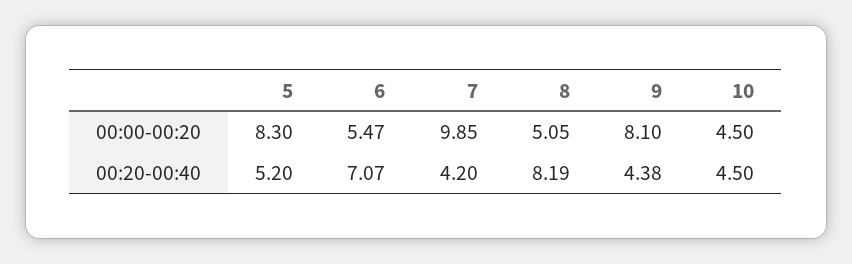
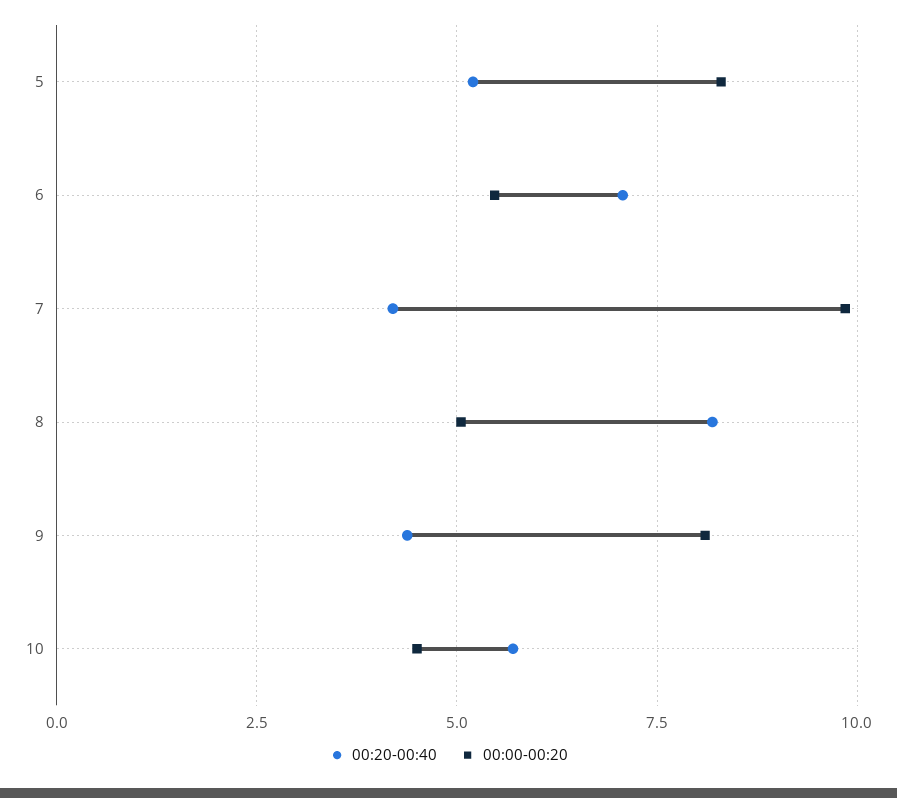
00:20-00:40, 10: 4.5 -> 5.75

